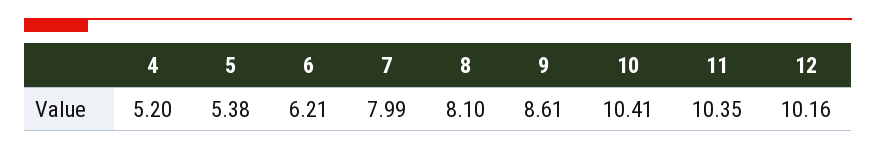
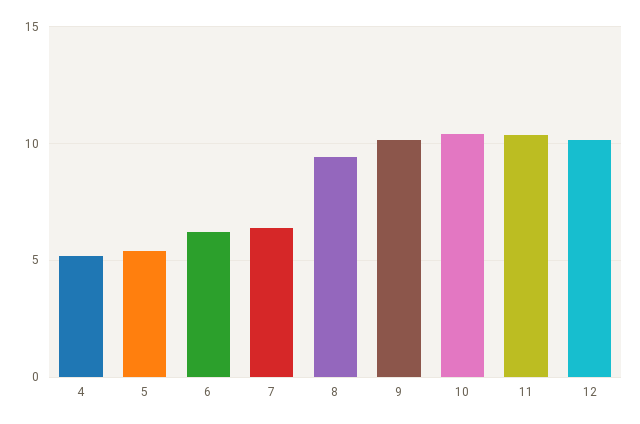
7: 7.99 -> 6.5
8: 8.1 -> 9.5
9: 8.61 -> 10

